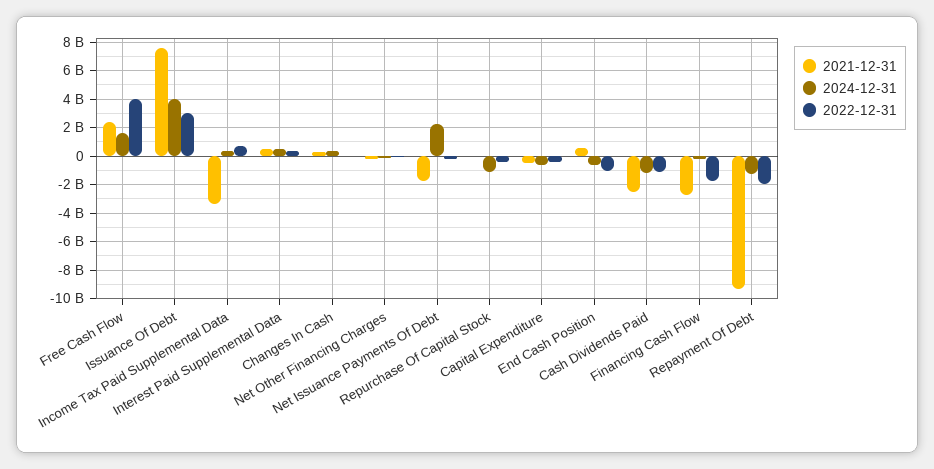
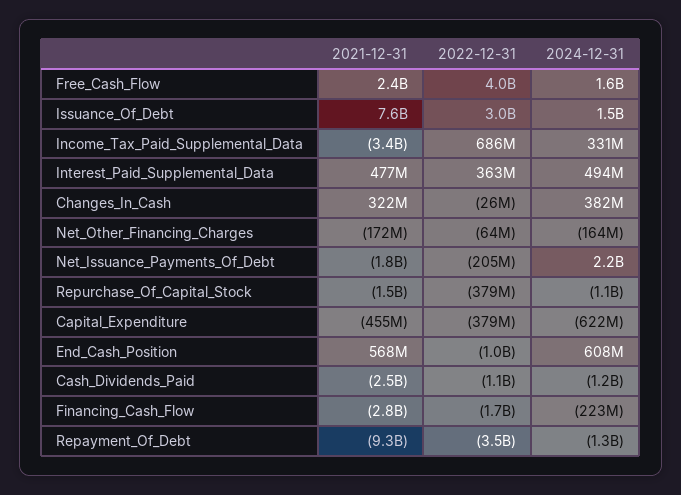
2024-12-31, Issuance Of Debt: 4000000000 -> 1500000000
2021-12-31, Repurchase Of Capital Stock: 0 -> -1500000000
2024-12-31, End Cash Position: -500000000 -> 608000000
2022-12-31, Repayment Of Debt: -2000000000 -> -3500000000

